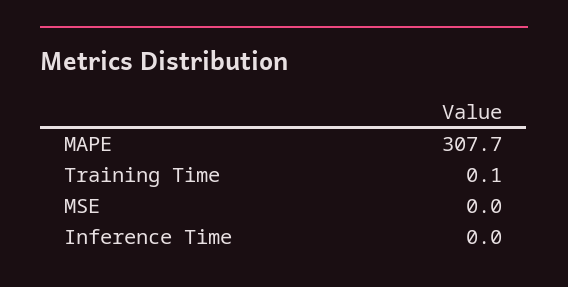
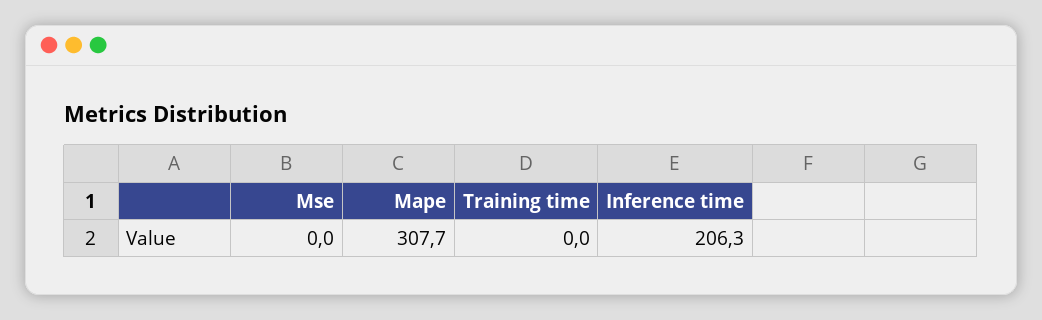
Training Time: 0.1 -> 0
Inference Time: 0 -> 206.3

